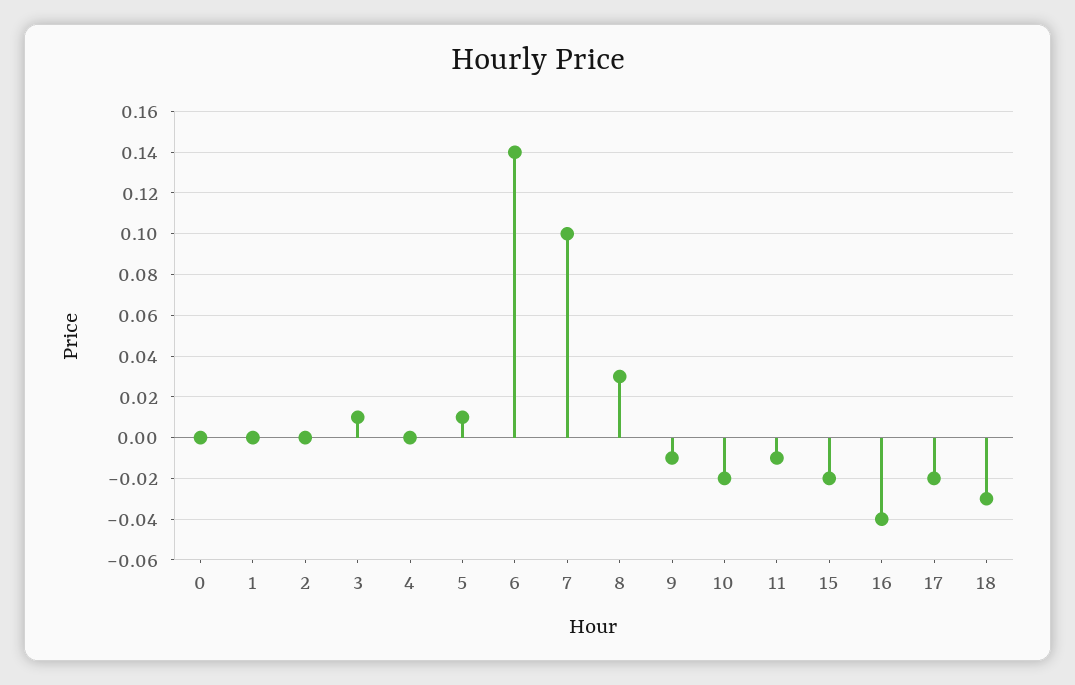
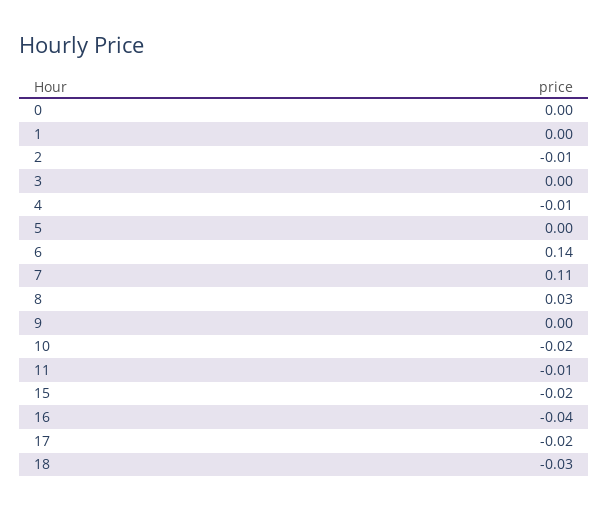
2: 0 -> -0.01
3: 0.01 -> 0
4: 0 -> -0.01
5: 0.01 -> 0
7: 0.1 -> 0.11
9: -0.01 -> 0

